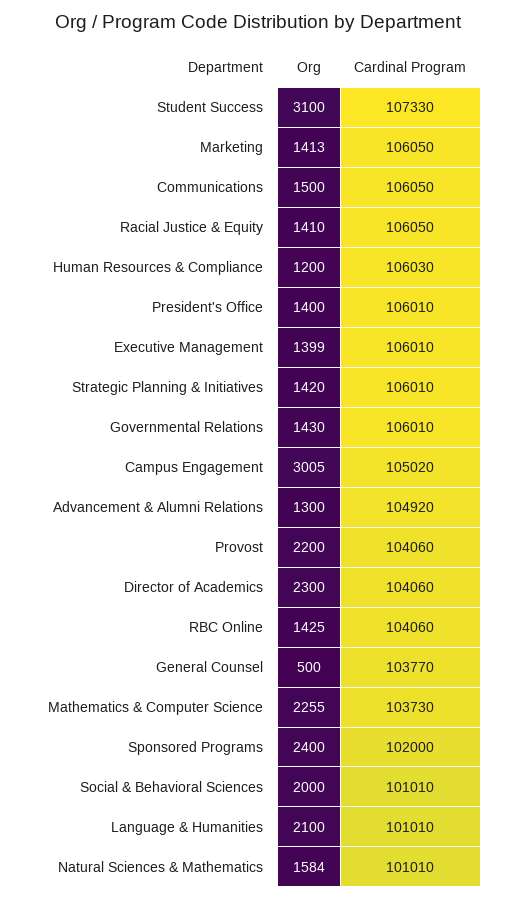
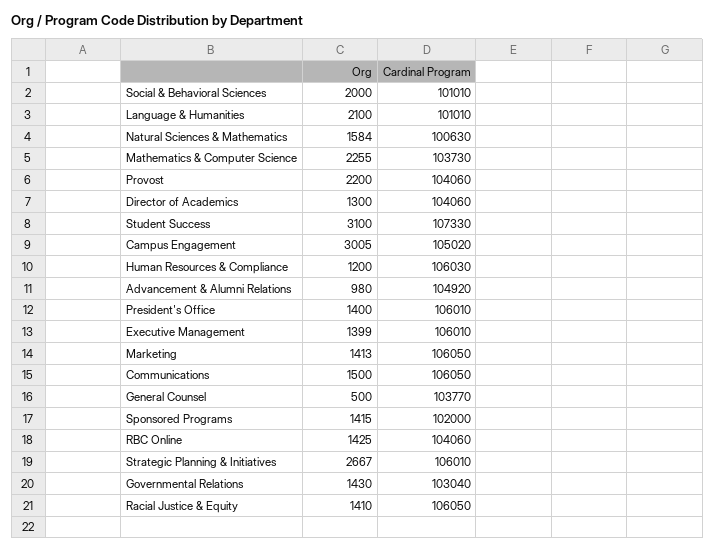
Org, Strategic Planning & Initiatives: 1420 -> 2667
Cardinal Program, Governmental Relations: 106010 -> 103040
Org, Advancement & Alumni Relations: 1300 -> 980
Org, Director of Academics: 2300 -> 1300
Org, Sponsored Programs: 2400 -> 1415
Cardinal Program, Natural Sciences & Mathematics: 101010 -> 100630

